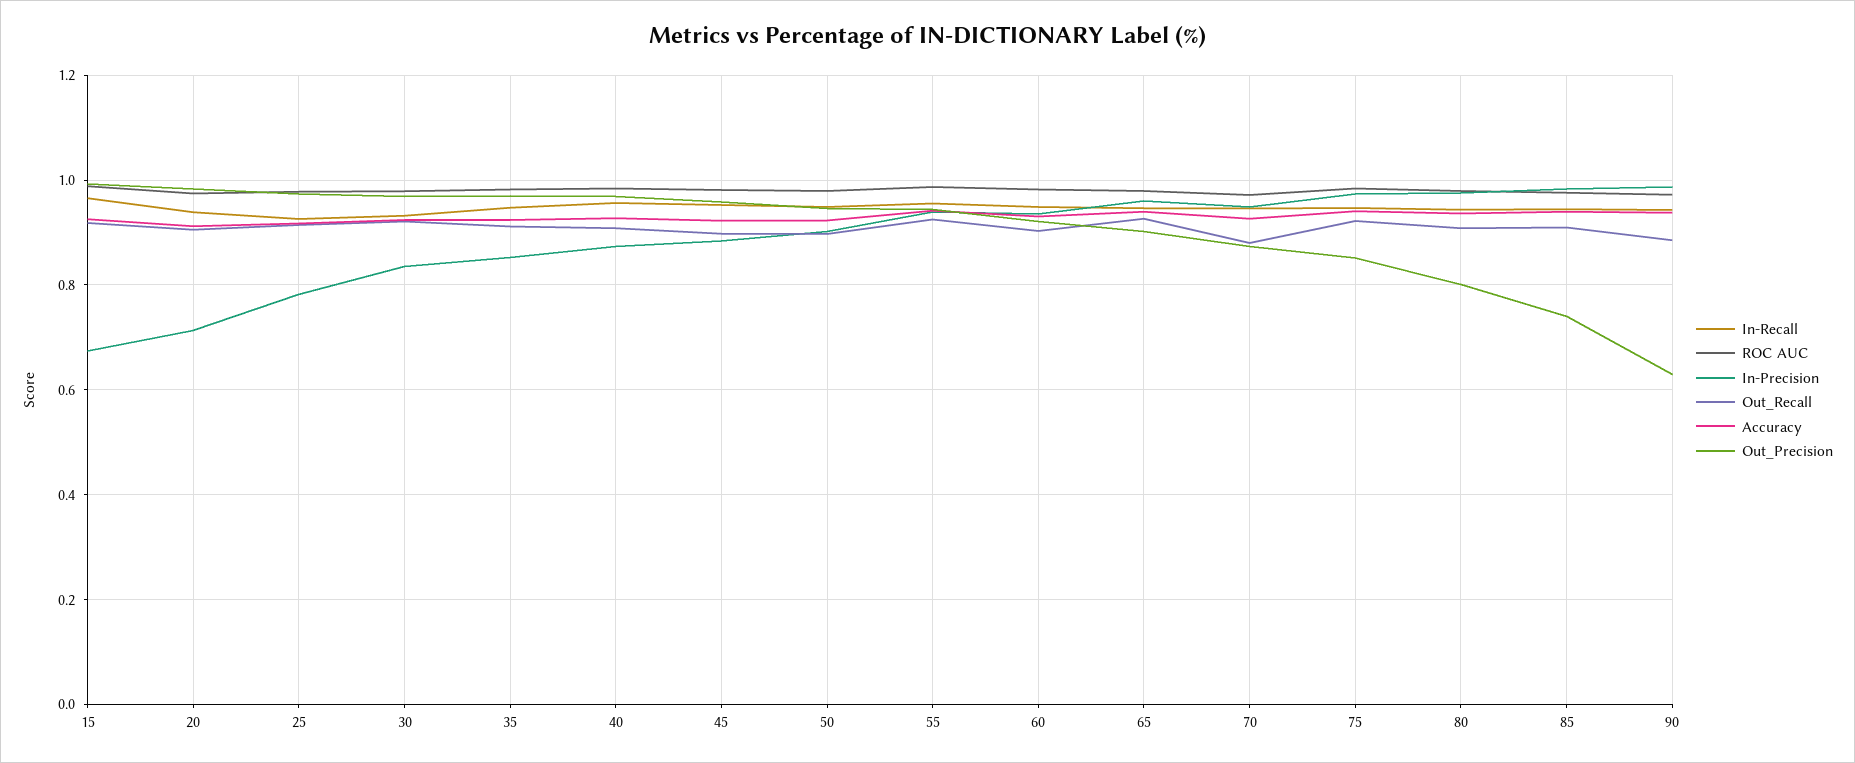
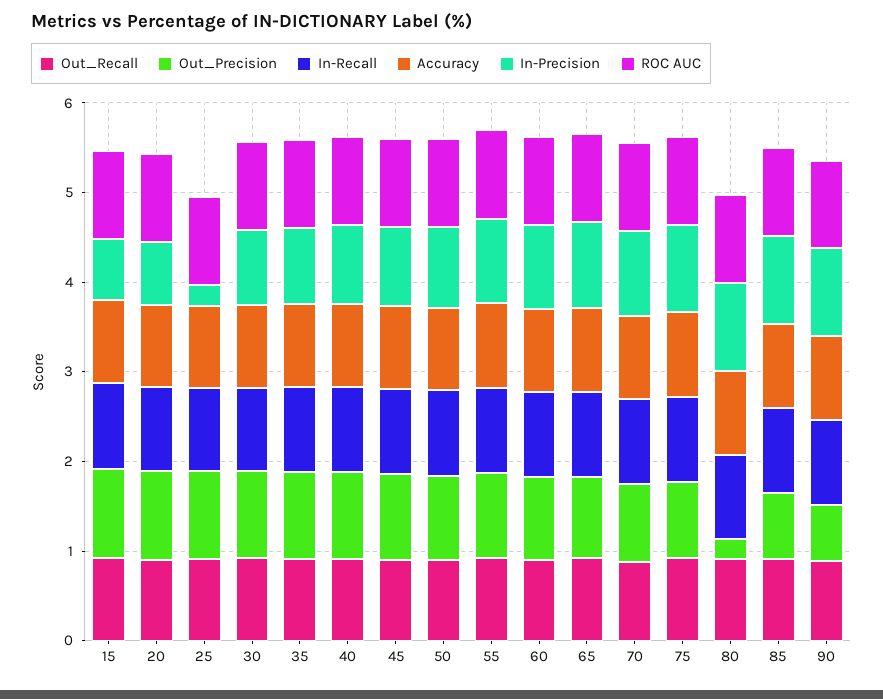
In-Precision, 25: 0.78 -> 0.2
Out_Precision, 80: 0.8 -> 0.2

